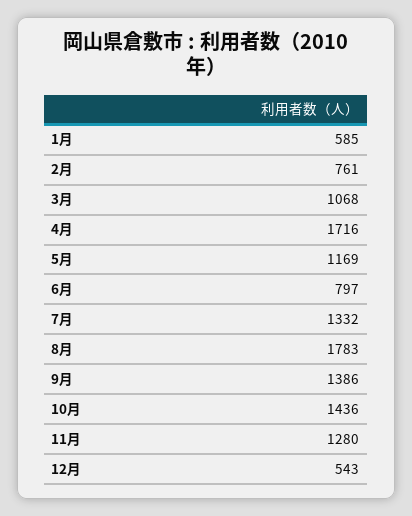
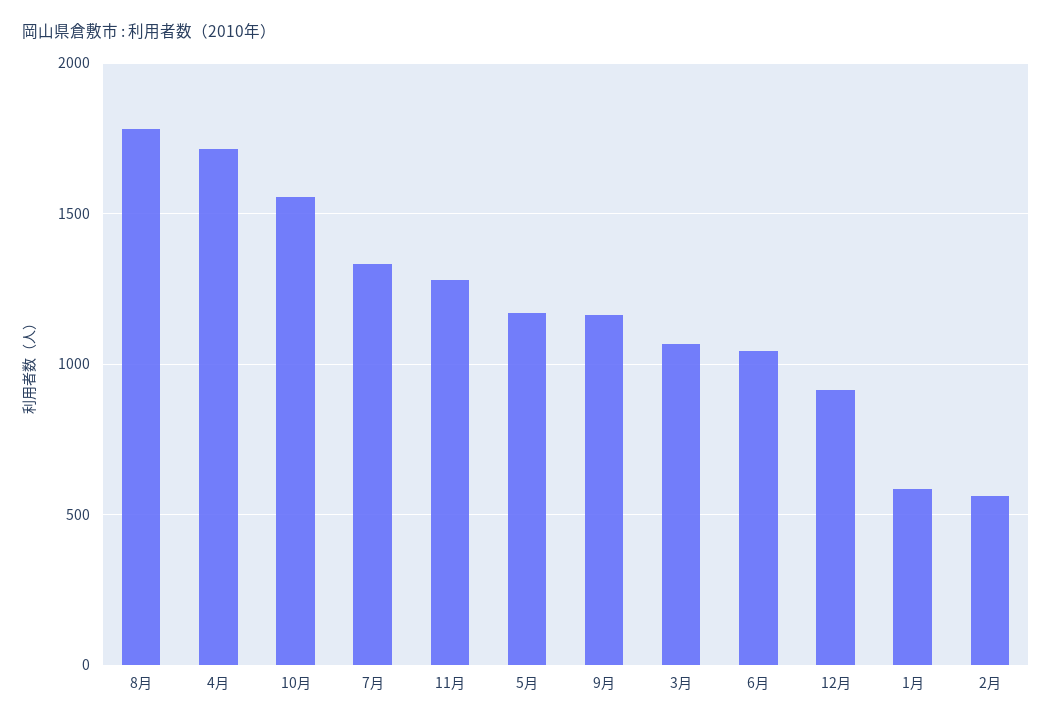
2月: 761 -> 550
6月: 797 -> 1050
9月: 1386 -> 1150
10月: 1436 -> 1550
12月: 543 -> 900

